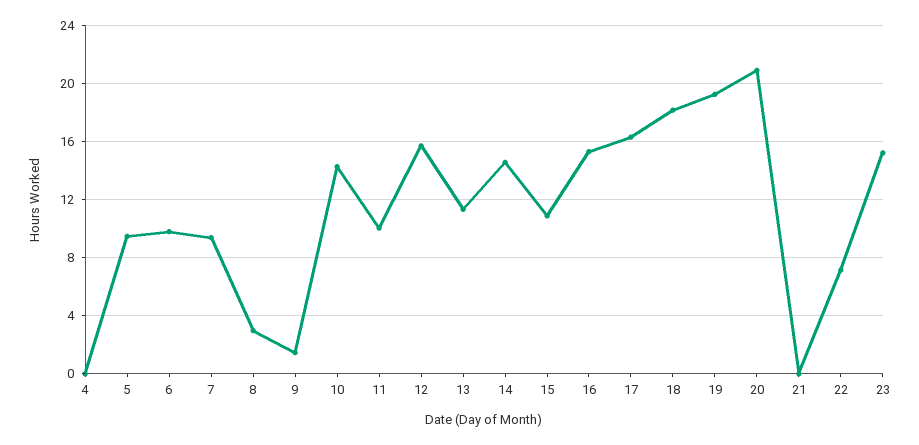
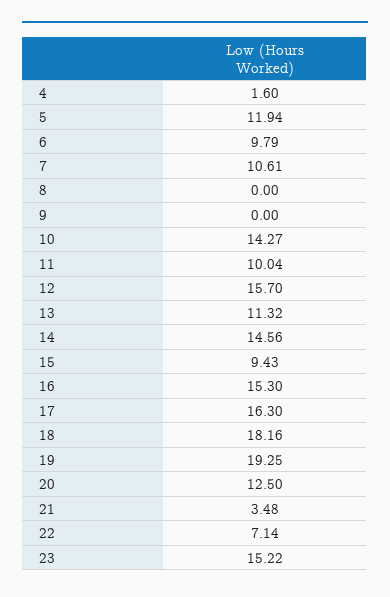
4: 0 -> 1.6
5: 9.5 -> 11.94
7: 9.5 -> 10.61
8: 3 -> 0
9: 1.5 -> 0
15: 11 -> 9.43
20: 21 -> 12.5
21: 0 -> 3.48

